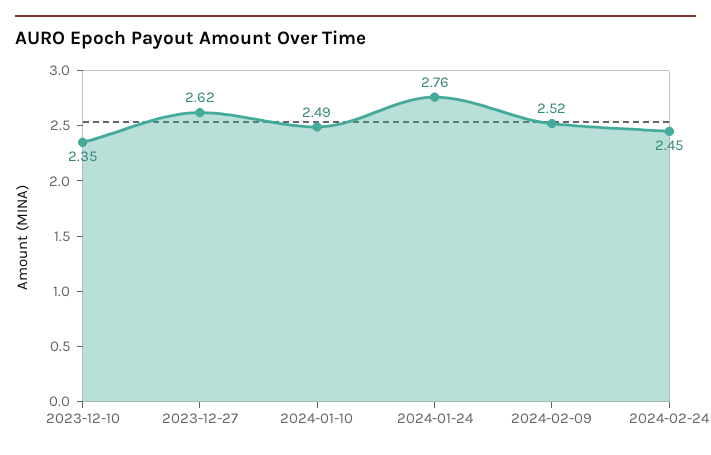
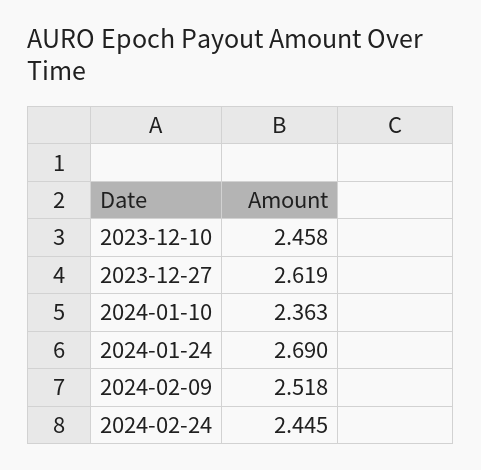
2023-12-10: 2.35 -> 2.458
2024-01-10: 2.49 -> 2.363
2024-01-24: 2.76 -> 2.69

